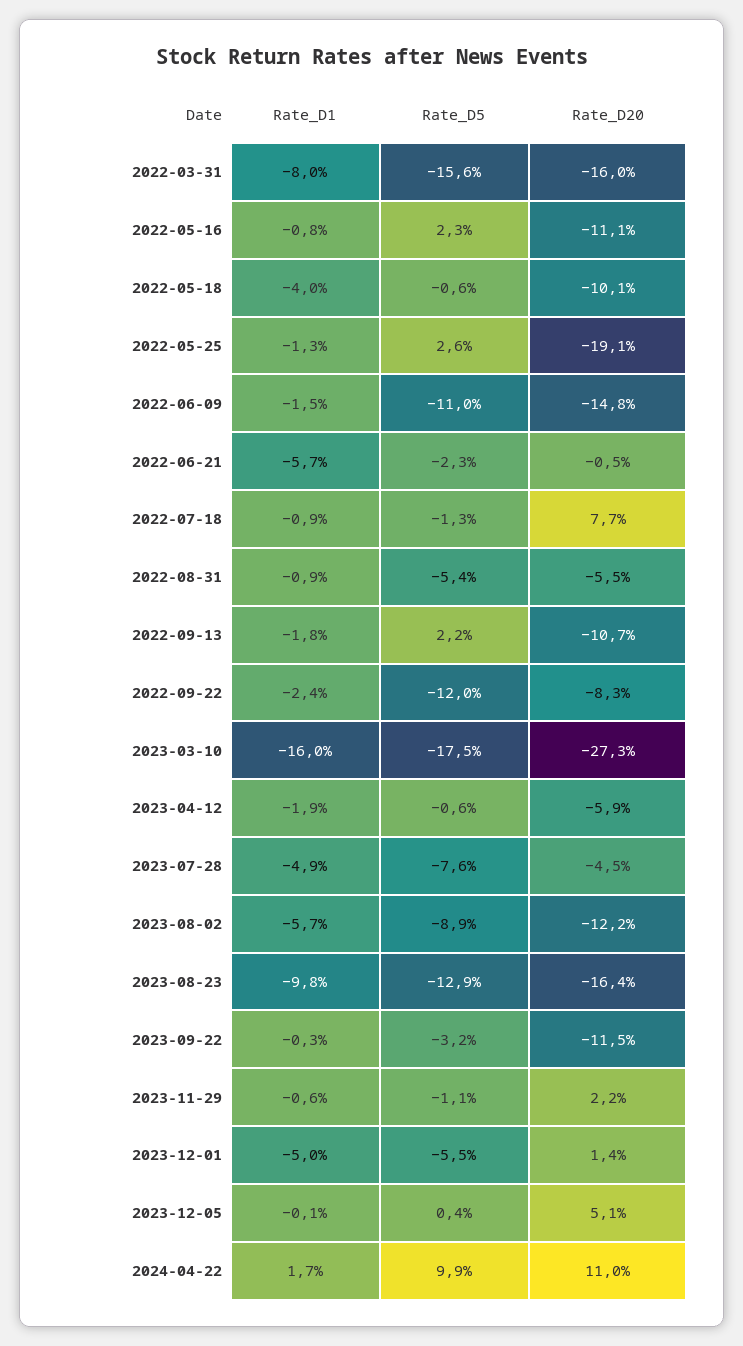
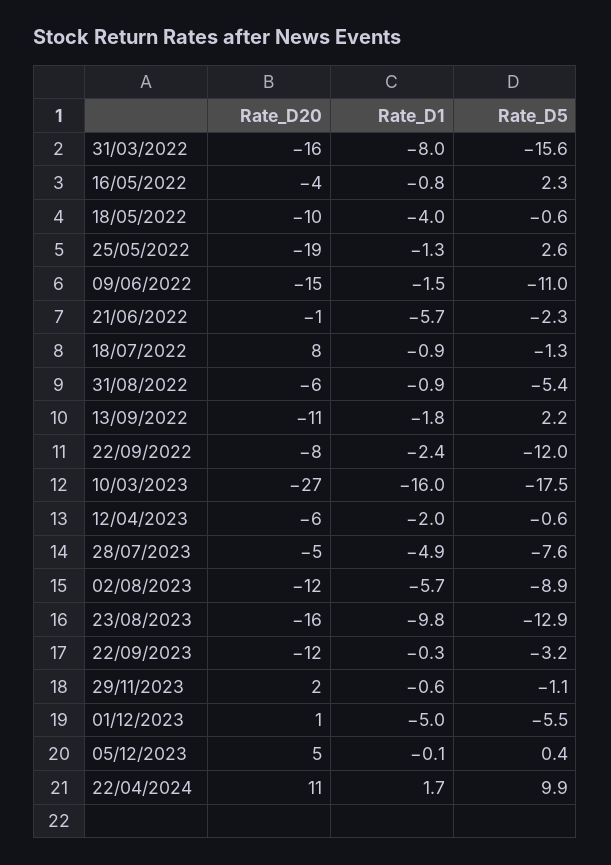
Rate_D20, 2022-05-16: -11.1 -> -4
Rate_D1, 2023-04-12: -1.9 -> -2

